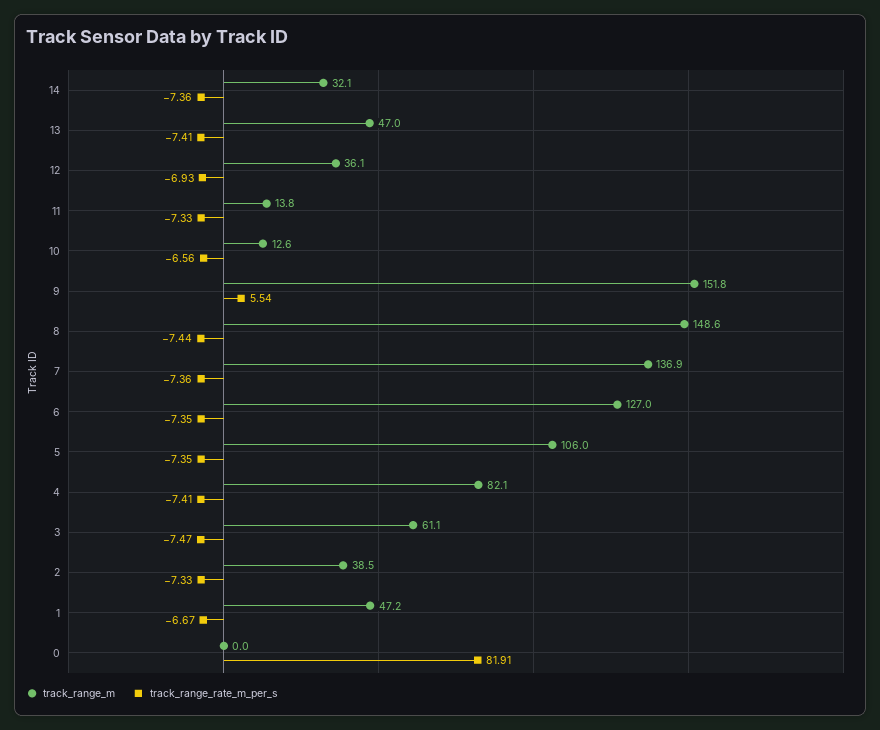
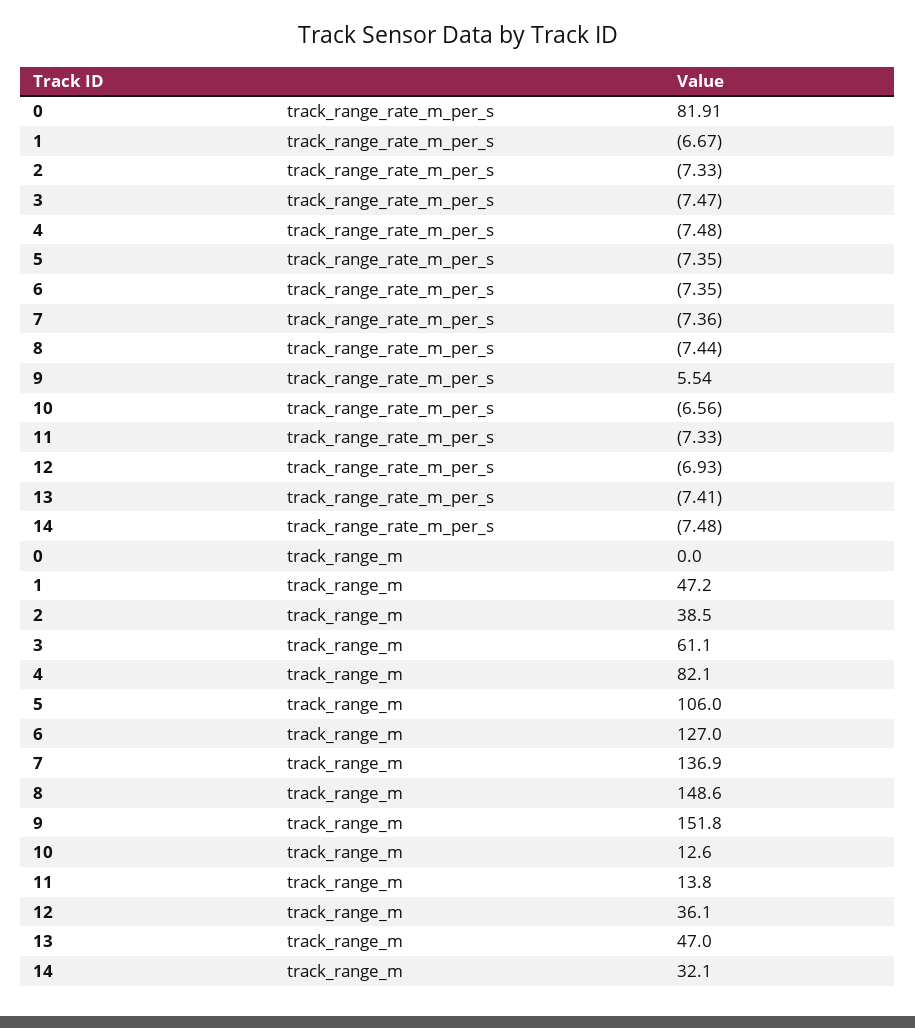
track_range_rate_m_per_s, 14: -7.36 -> -7.48
track_range_rate_m_per_s, 4: -7.41 -> -7.48

